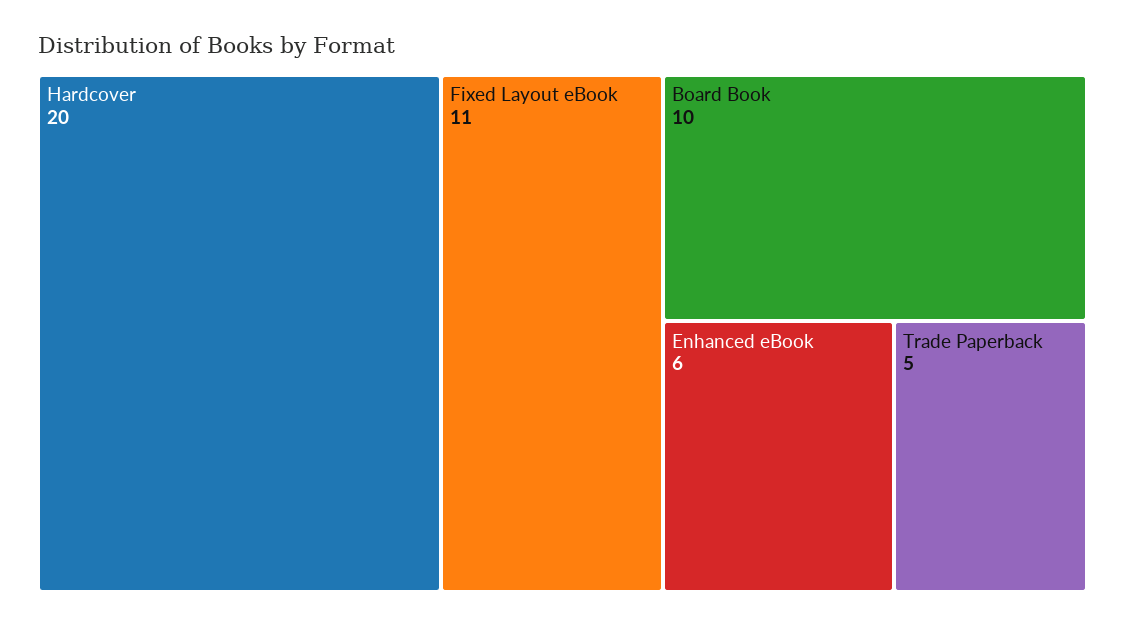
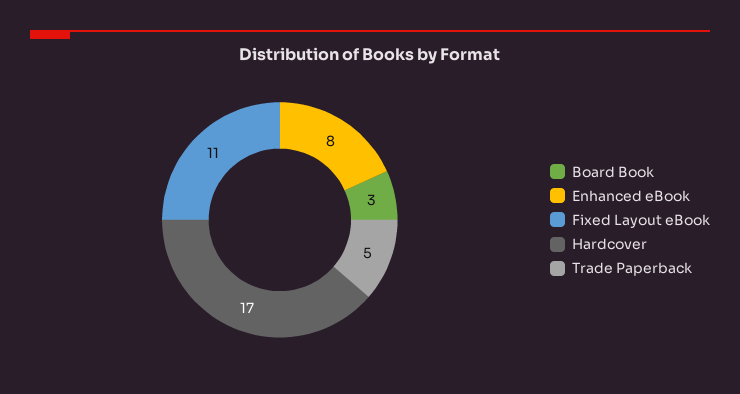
Hardcover: 20 -> 17
Board Book: 10 -> 3
Enhanced eBook: 6 -> 8

